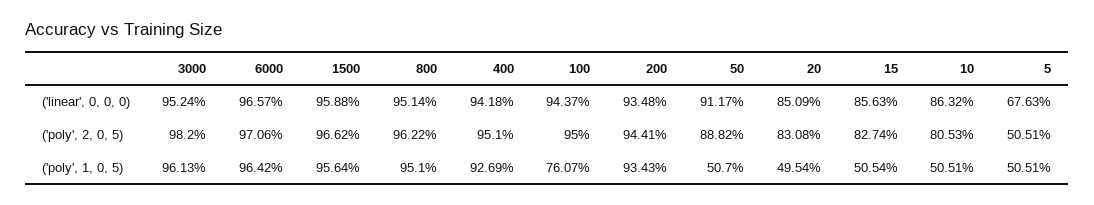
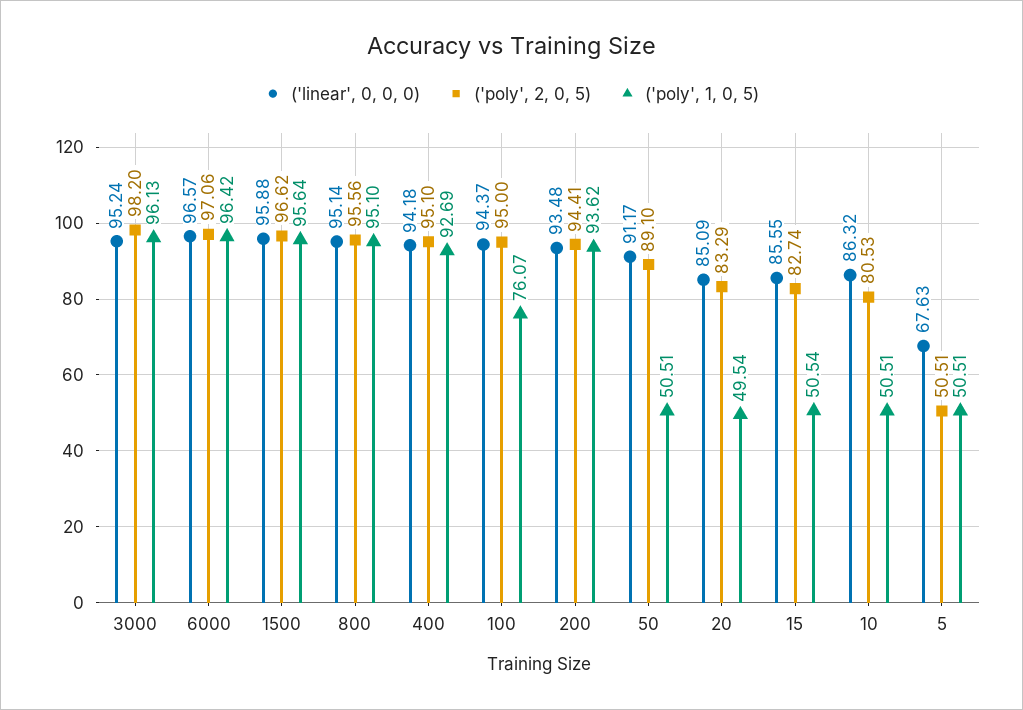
('linear', 0, 0, 0), 15: 85.63 -> 85.55
('poly', 2, 0, 5), 800: 96.22 -> 95.56
('poly', 2, 0, 5), 50: 88.82 -> 89.1
('poly', 2, 0, 5), 20: 83.08 -> 83.29
('poly', 1, 0, 5), 200: 93.43 -> 93.62
('poly', 1, 0, 5), 50: 50.7 -> 50.51

